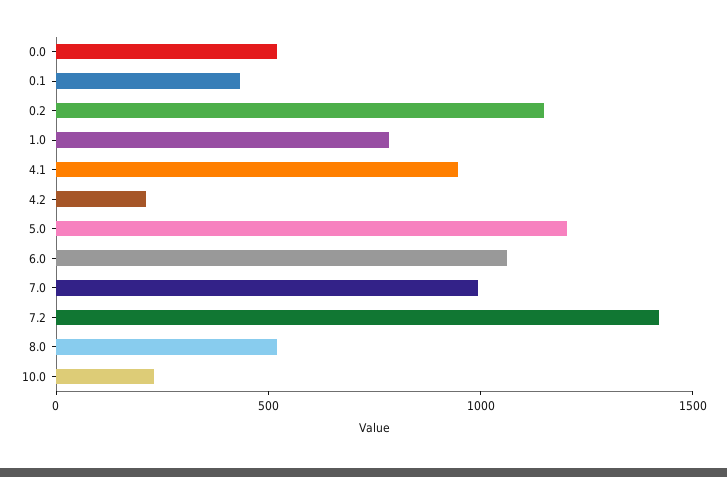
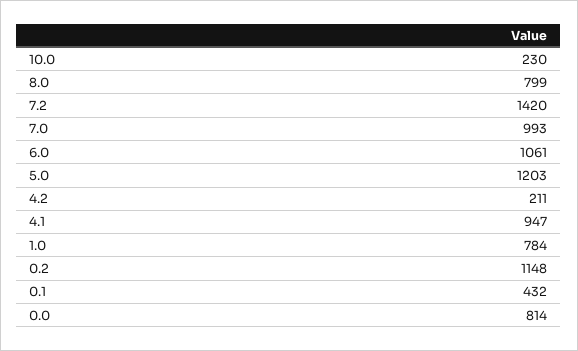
0.0: 500 -> 814
8.0: 500 -> 799

